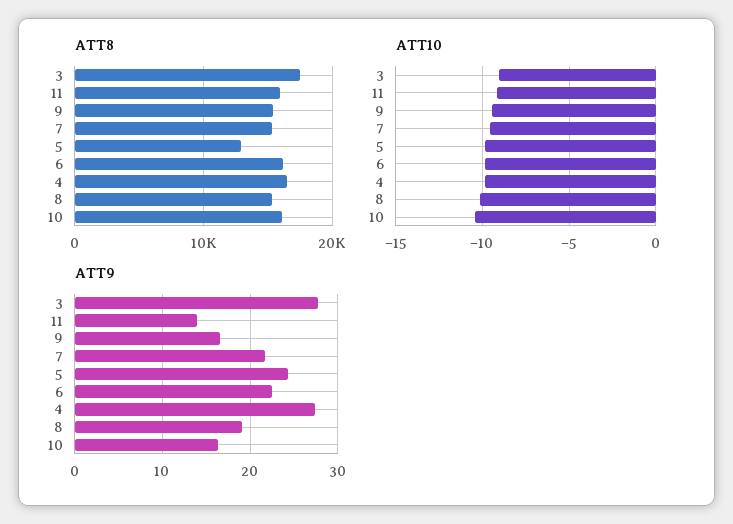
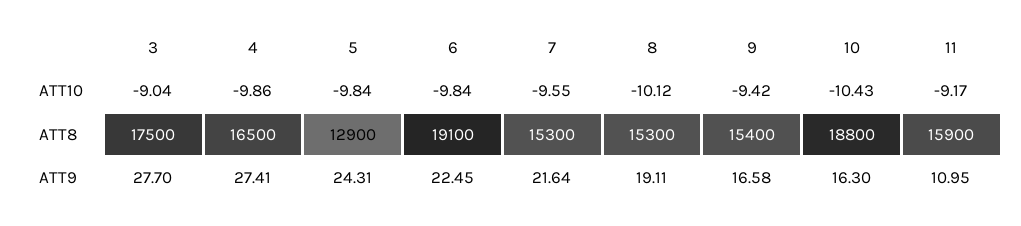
ATT8, 6: 16000 -> 19100
ATT8, 10: 16000 -> 18800
ATT9, 11: 14 -> 10.95

